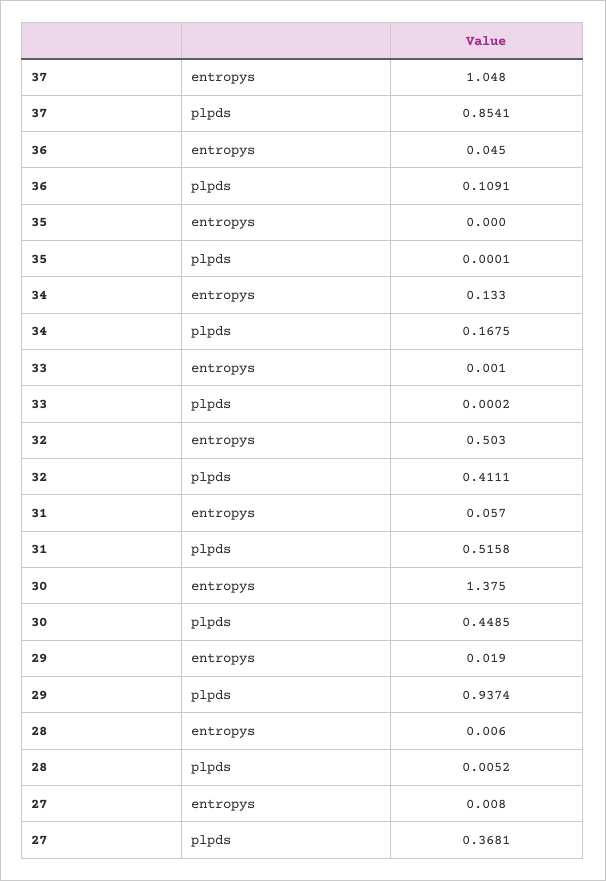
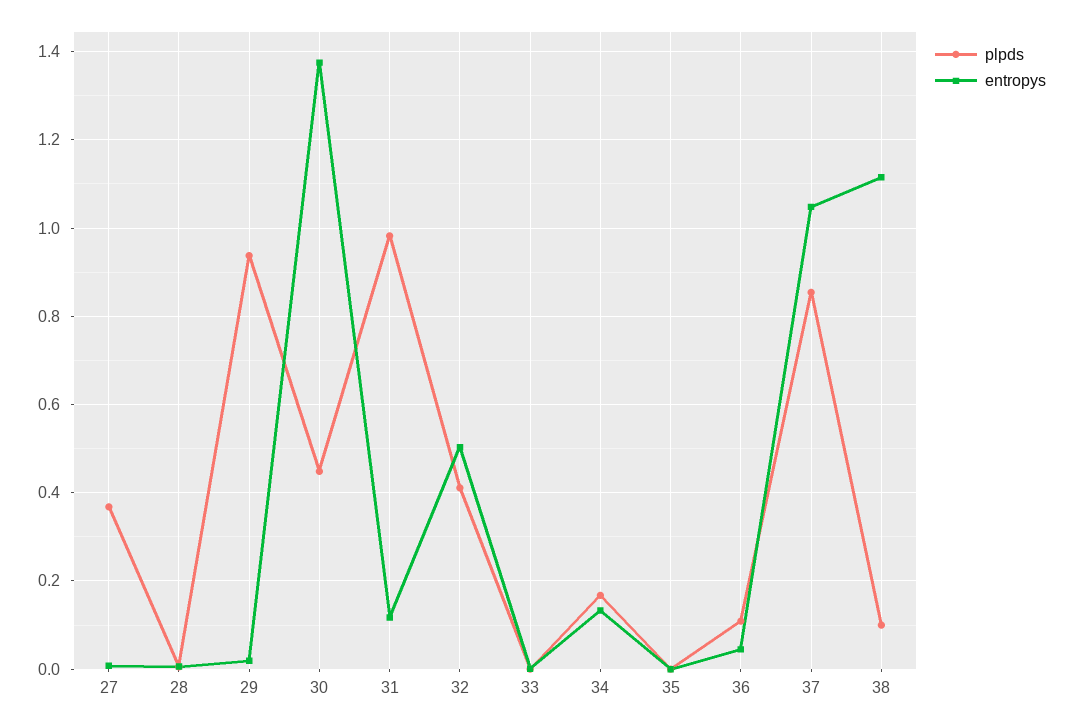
entropys, 31: 0.057 -> 0.12
plpds, 31: 0.5158 -> 0.98
plpds, 38: none -> 0.1
entropys, 38: none -> 1.12

